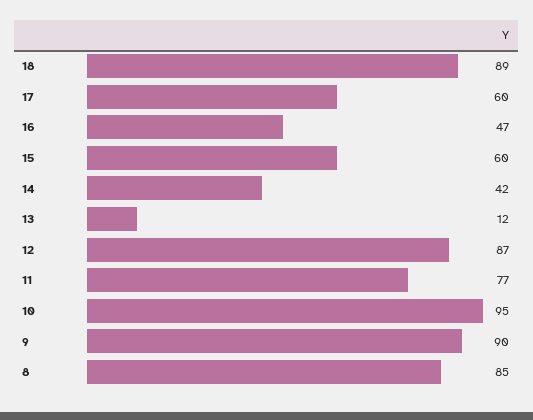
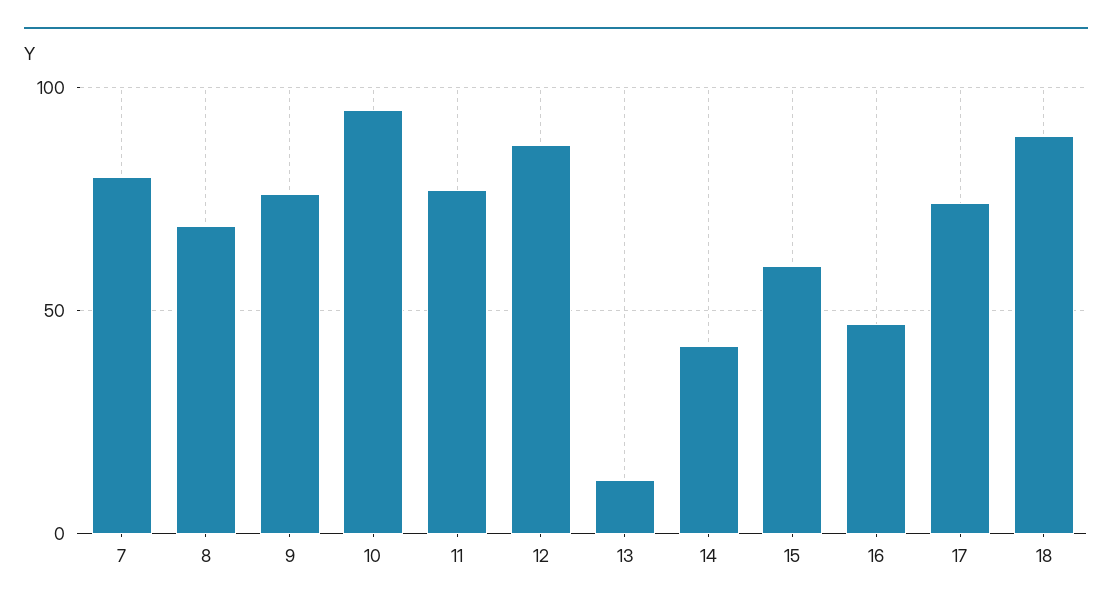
17: 60 -> 75
9: 90 -> 75
8: 85 -> 70
7: none -> 80

